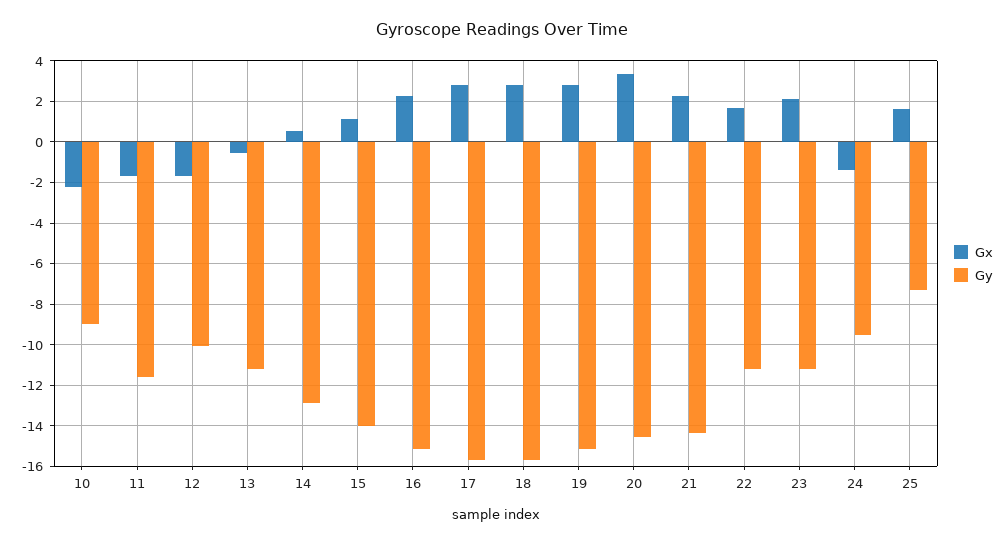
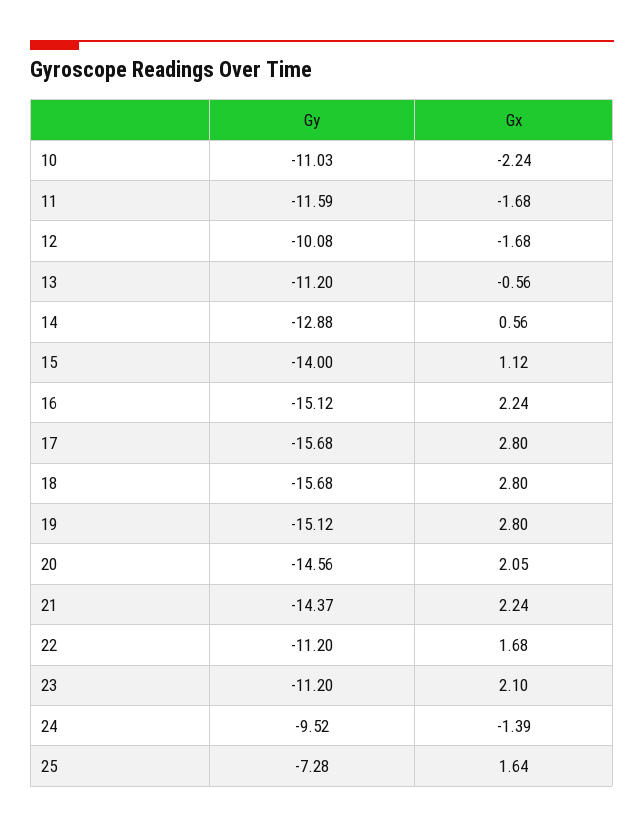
Gy, 10: -9 -> -11.03
Gx, 20: 3.5 -> 2.05

